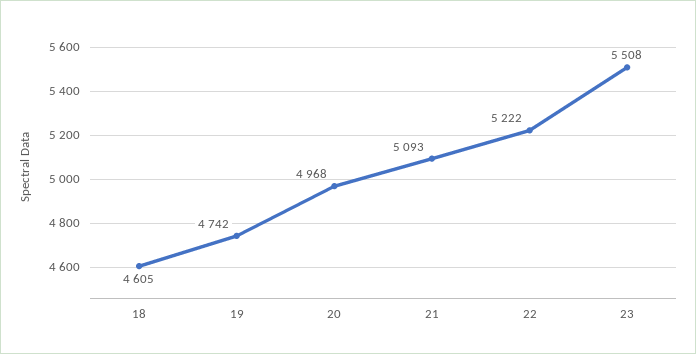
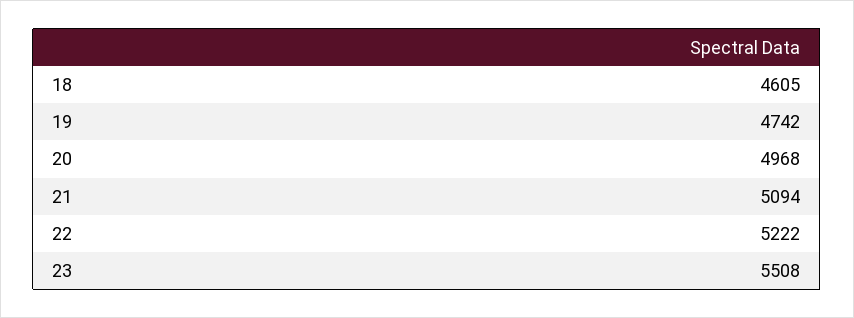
21: 5093 -> 5094

